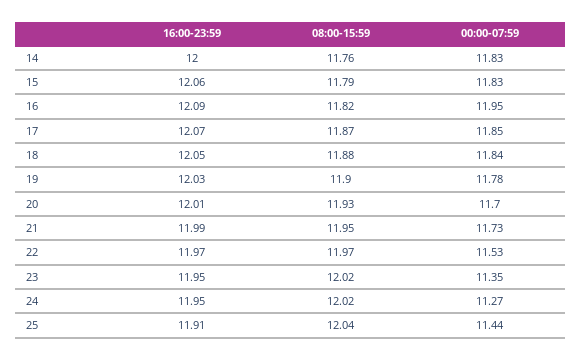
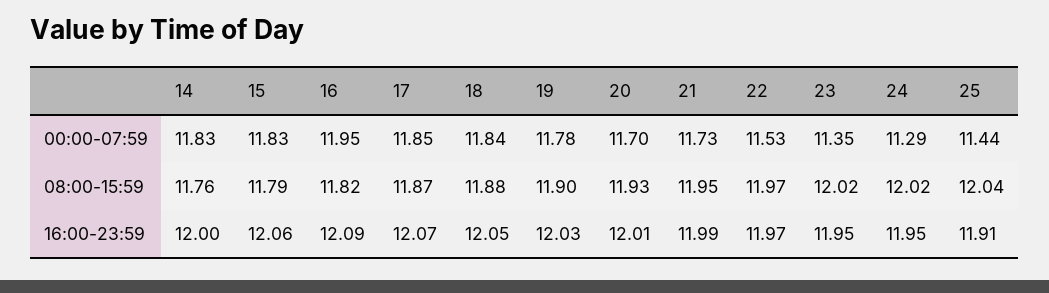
00:00-07:59, 24: 11.27 -> 11.29

